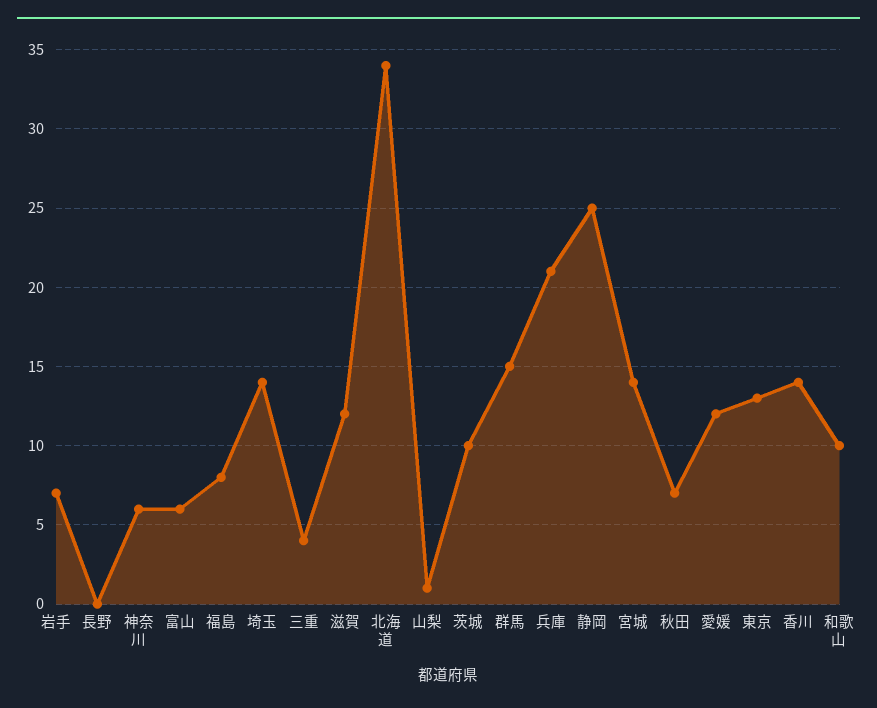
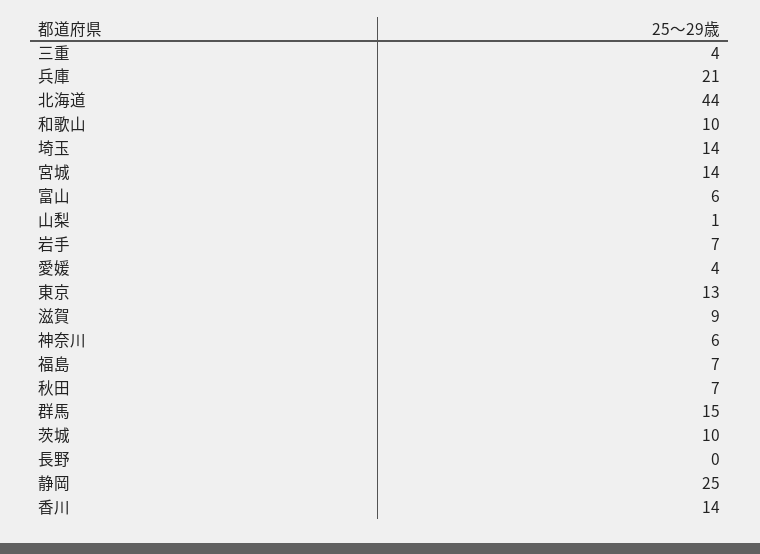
福島: 8 -> 7
滋賀: 12 -> 9
北海道: 34 -> 44
愛媛: 12 -> 4

